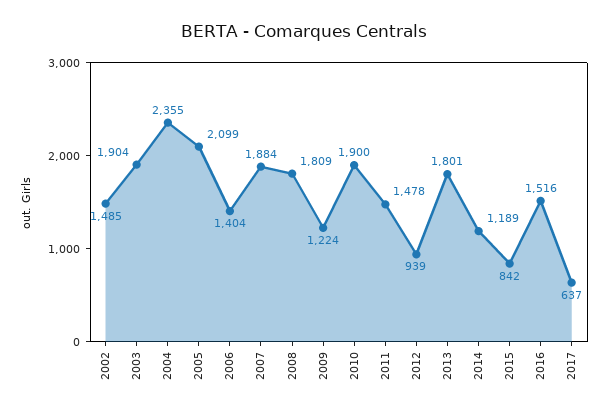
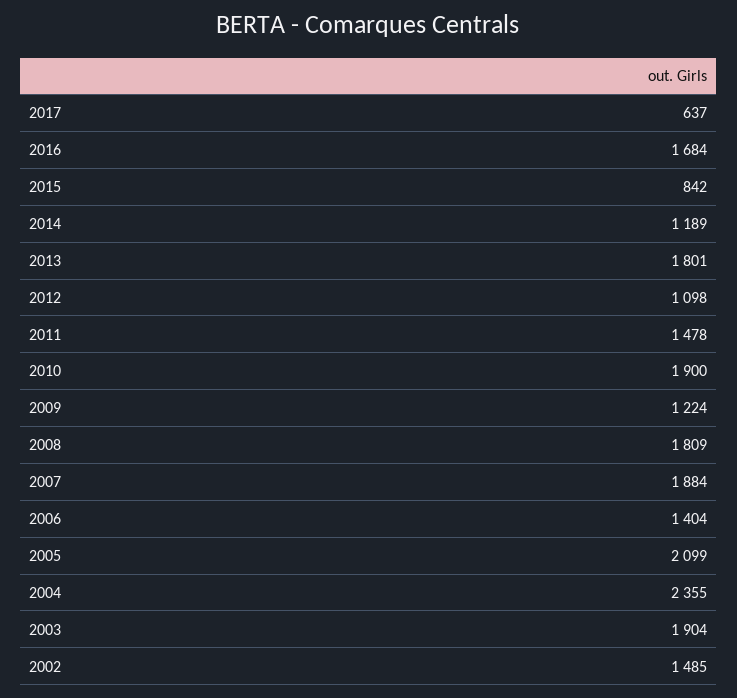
2012: 939 -> 1098
2016: 1516 -> 1684

